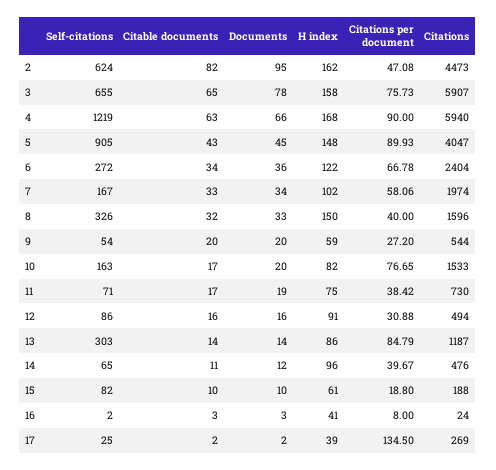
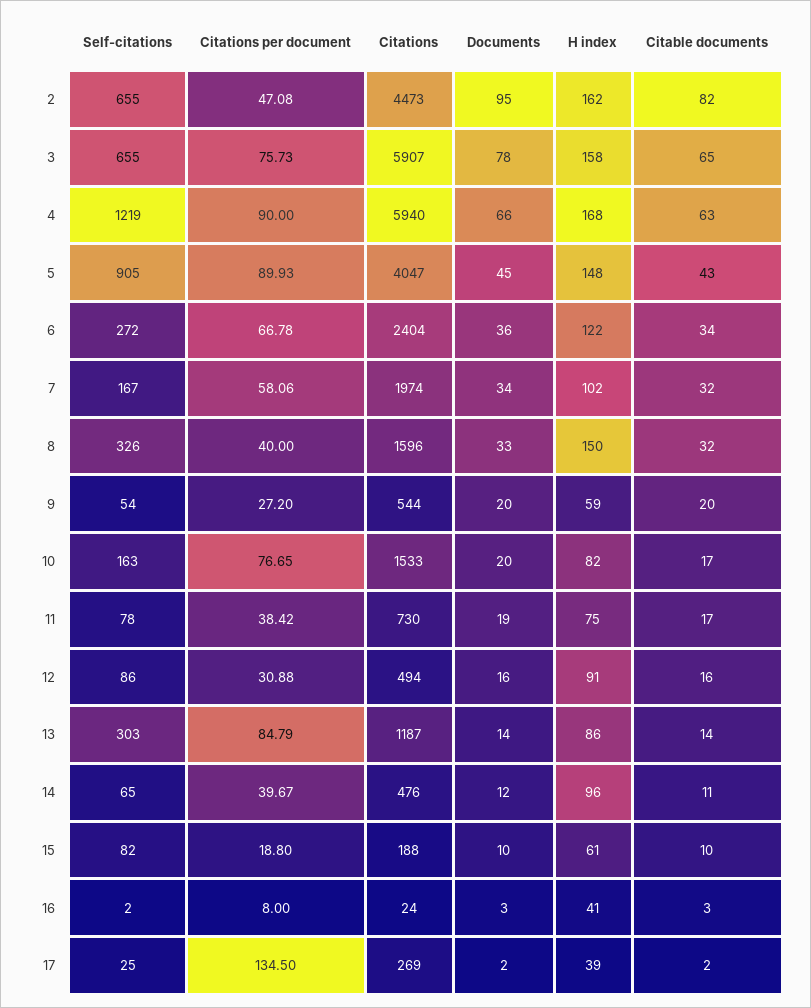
Self-citations, 2: 624 -> 655
Citable documents, 7: 33 -> 32
Self-citations, 11: 71 -> 78

